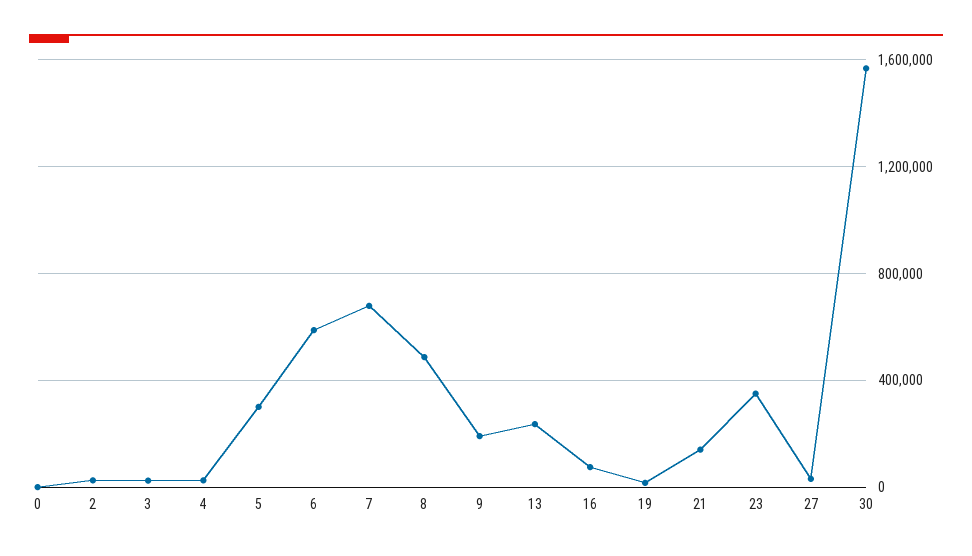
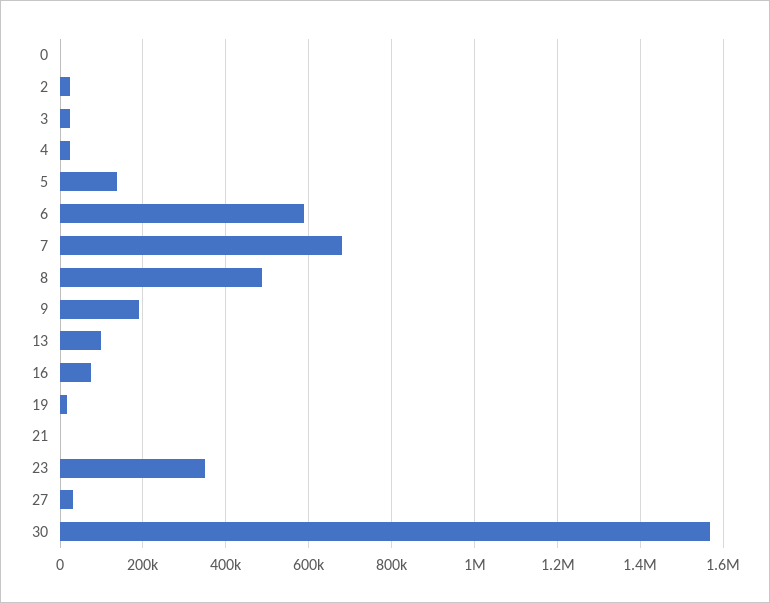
5: 300000 -> 140000
13: 250000 -> 100000
21: 150000 -> 0

